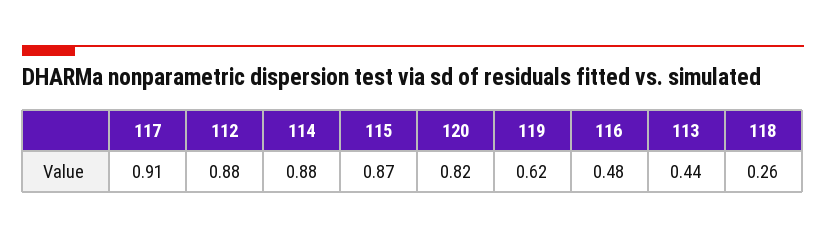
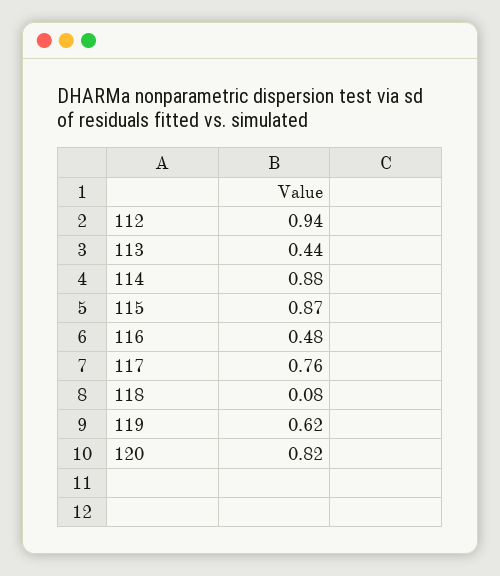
117: 0.91 -> 0.76
112: 0.88 -> 0.94
118: 0.26 -> 0.08

